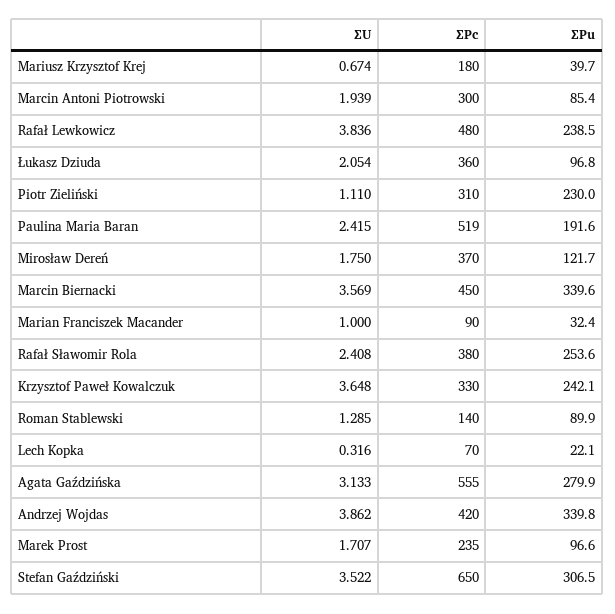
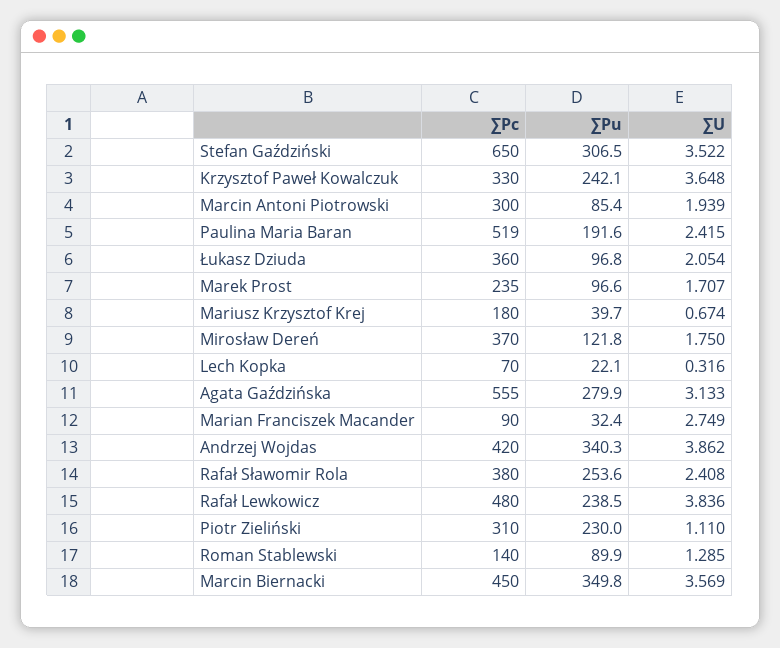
∑Pu, Mirosław Dereń: 121.7 -> 121.8
∑Pu, Marcin Biernacki: 339.6 -> 349.8
∑U, Marian Franciszek Macander: 1 -> 2.749
∑Pu, Andrzej Wojdas: 339.8 -> 340.3

